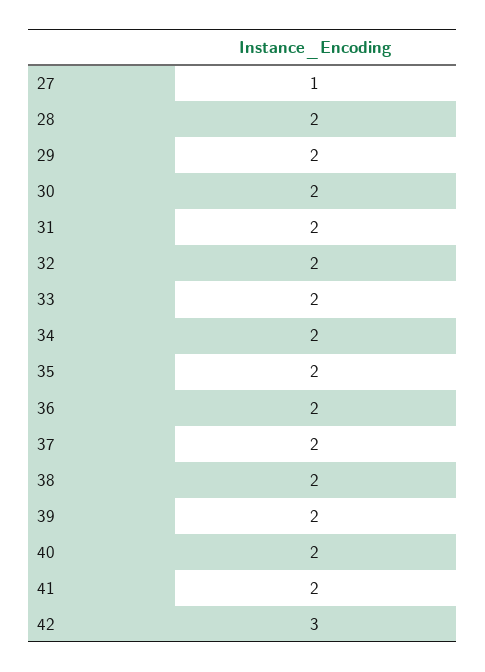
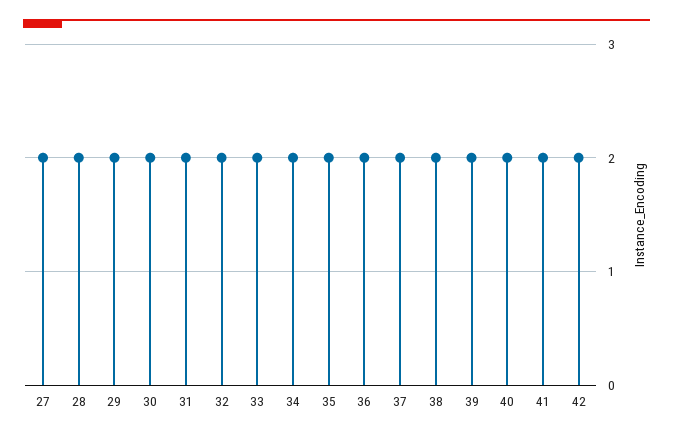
27: 1 -> 2
42: 3 -> 2

